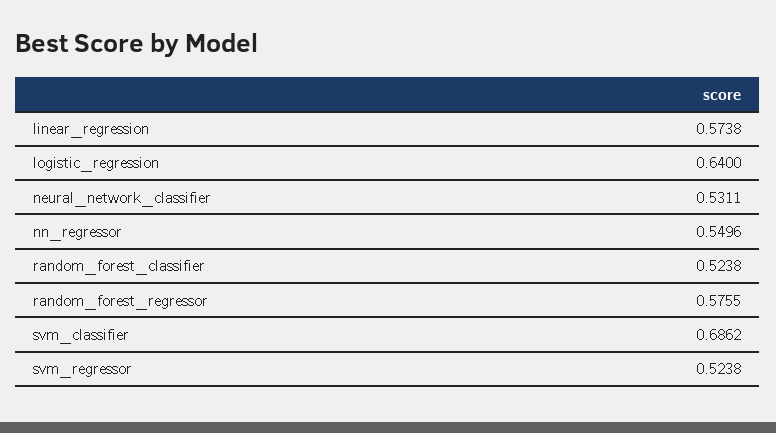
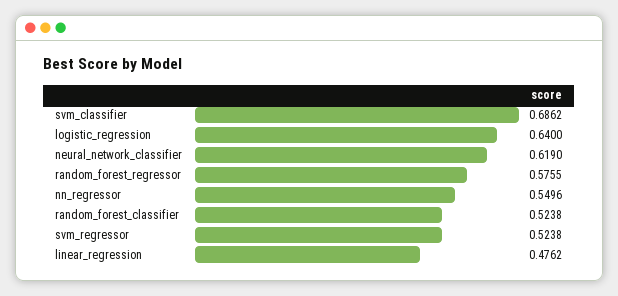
linear_regression: 0.5738 -> 0.4762
neural_network_classifier: 0.5311 -> 0.619

